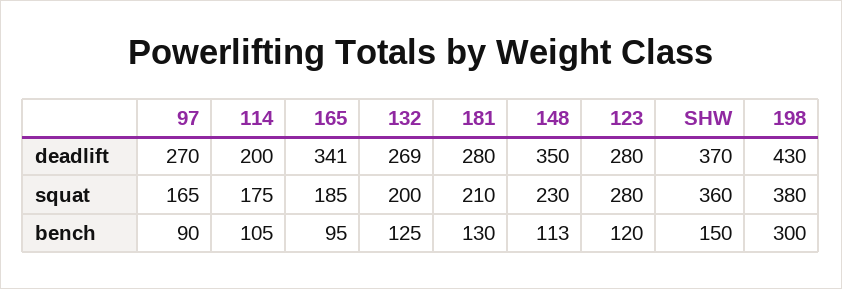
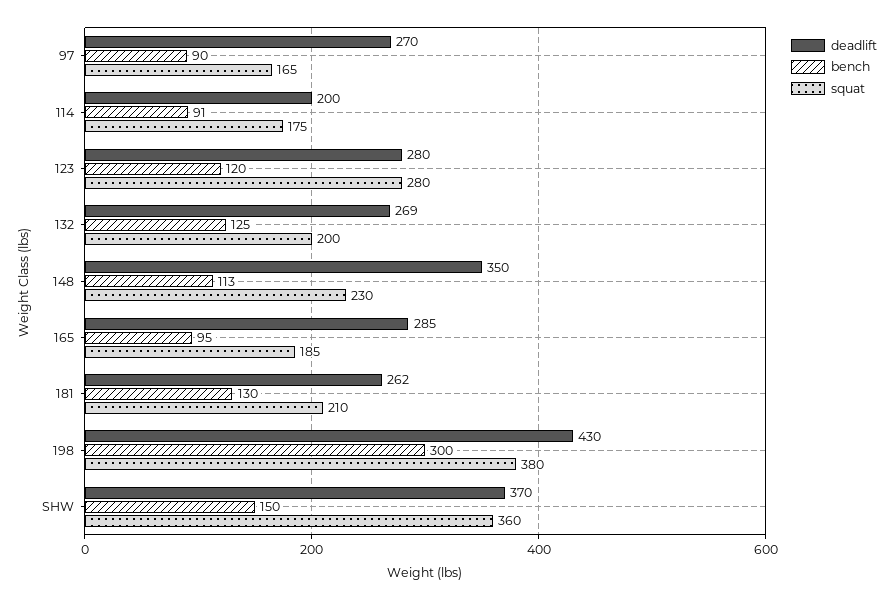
deadlift, 165: 341 -> 285
deadlift, 181: 280 -> 262
bench, 114: 105 -> 91

